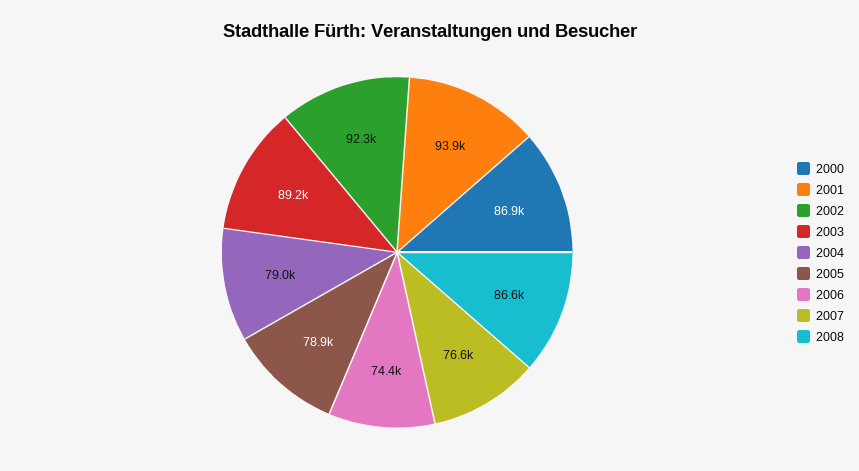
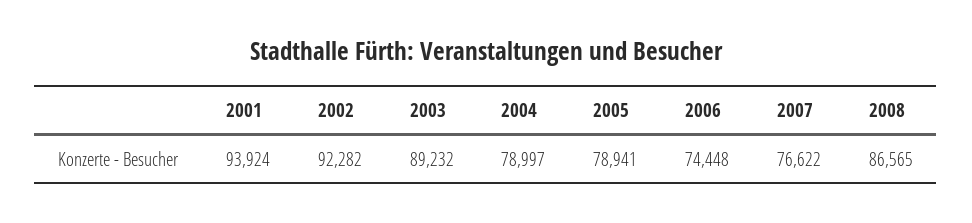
2000: 86900 -> none

